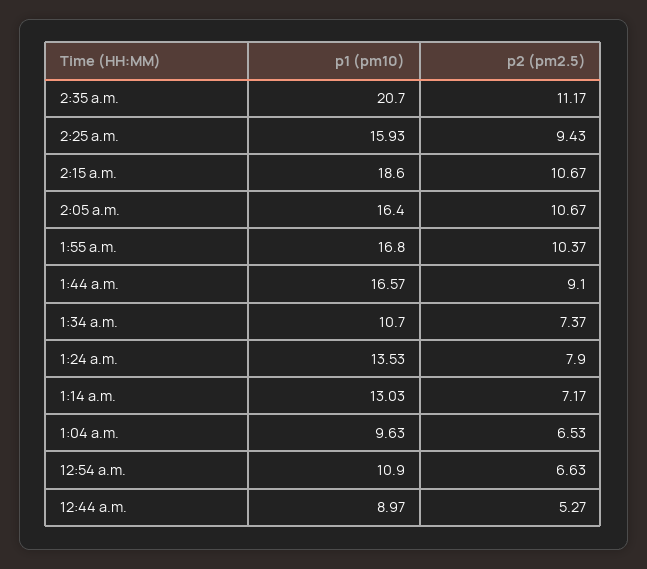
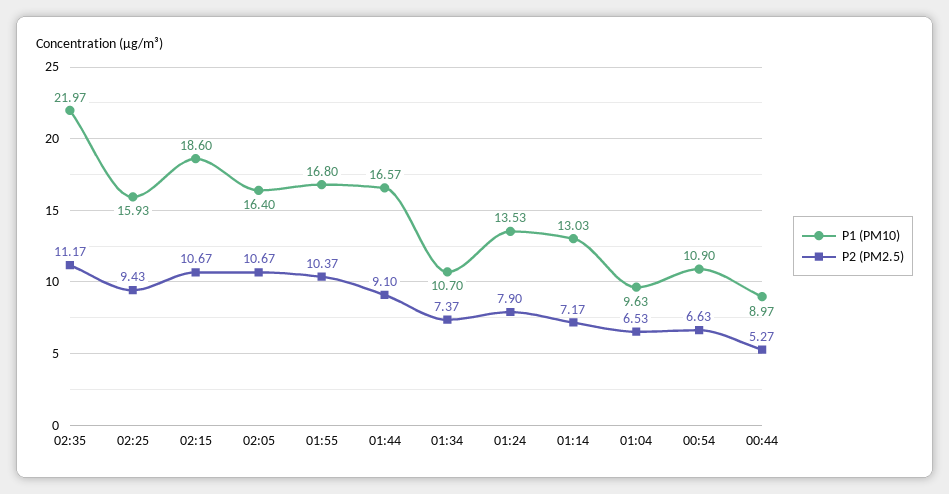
p1 (pm10), 2:35 a.m.: 20.7 -> 21.97

